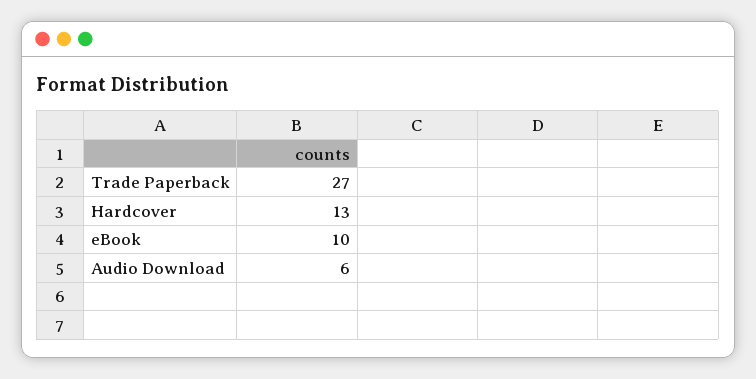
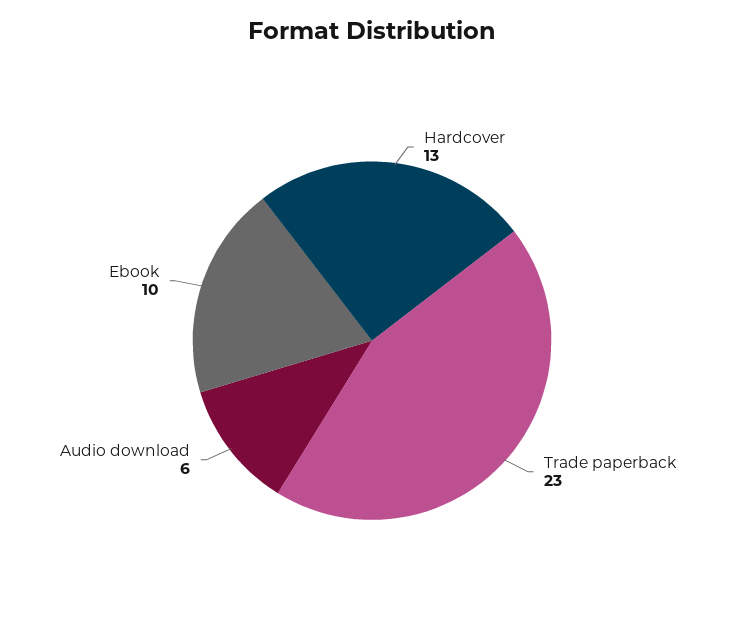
Trade Paperback: 27 -> 23

